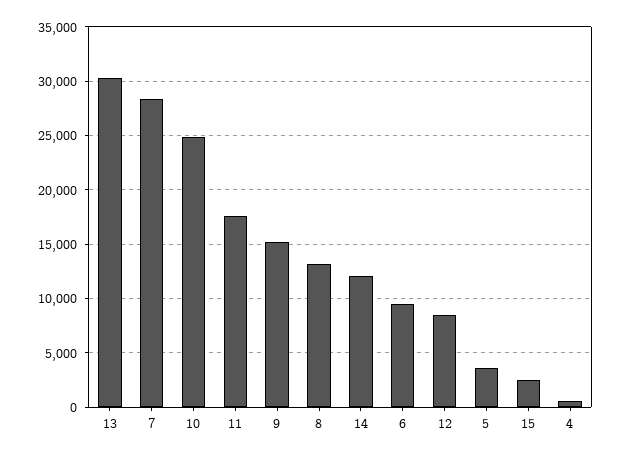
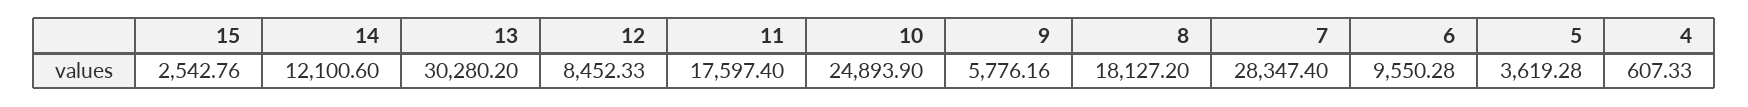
9: 15000 -> 5776.16
8: 13000 -> 18127.2

